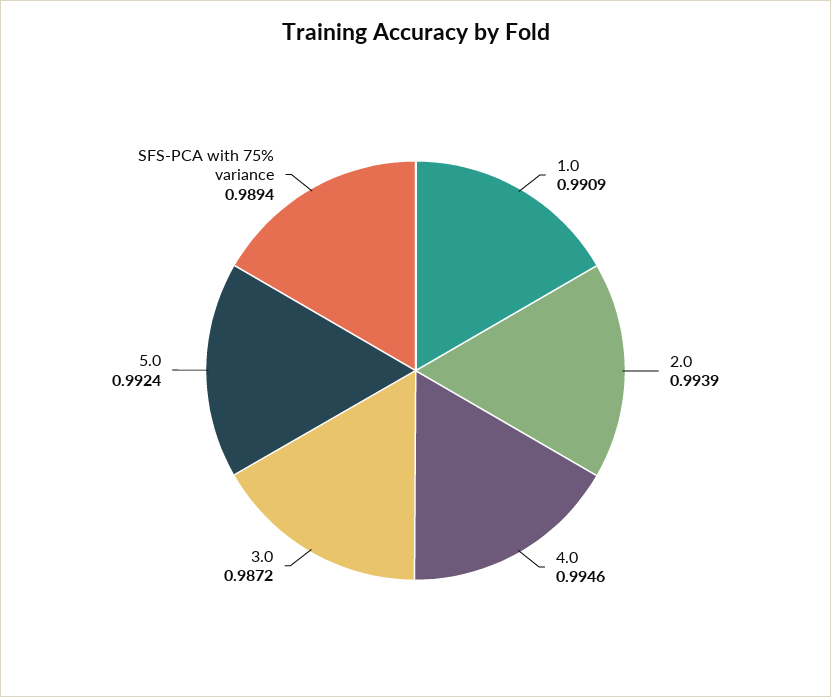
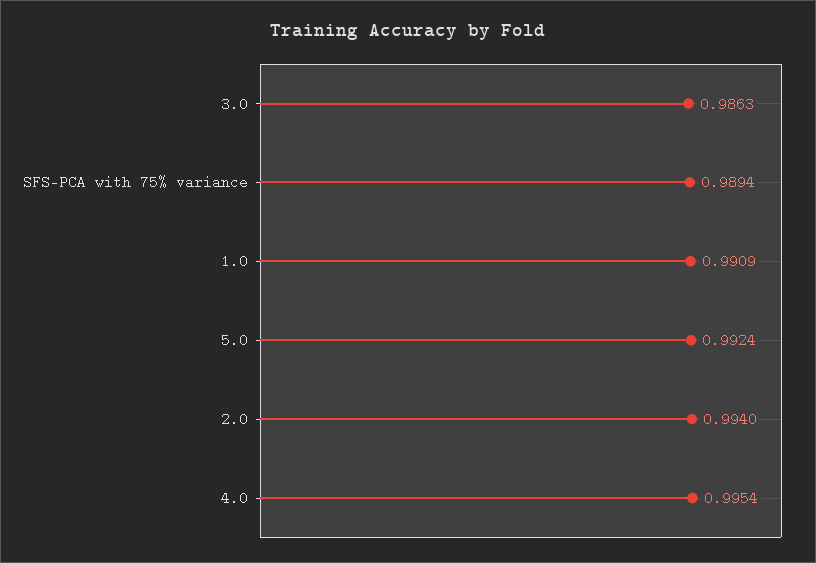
2.0: 0.9939 -> 0.994
4.0: 0.9946 -> 0.9954
3.0: 0.9872 -> 0.9863

